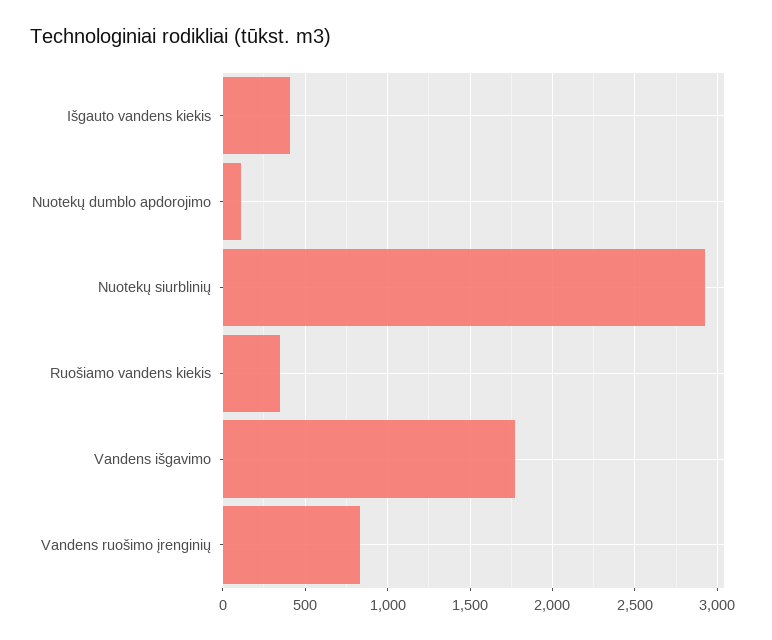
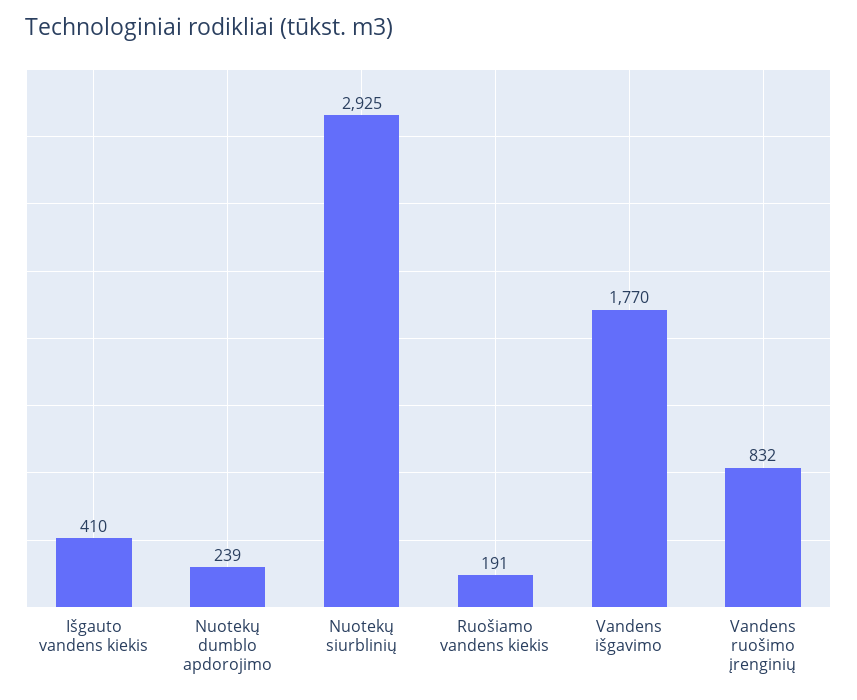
Nuotekų dumblo apdorojimo: 100 -> 239
Ruošiamo vandens kiekis: 350 -> 191

